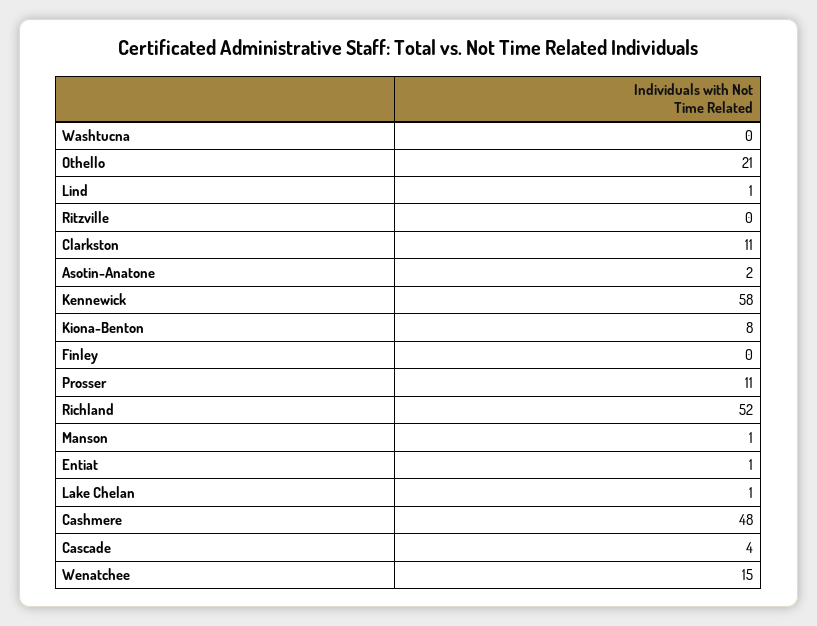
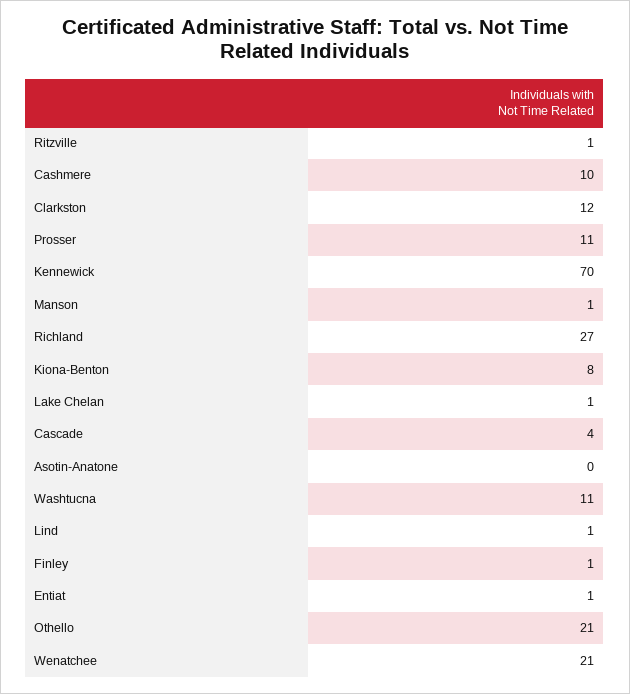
Washtucna: 0 -> 11
Ritzville: 0 -> 1
Clarkston: 11 -> 12
Asotin-Anatone: 2 -> 0
Kennewick: 58 -> 70
Finley: 0 -> 1
Richland: 52 -> 27
Cashmere: 48 -> 10
Wenatchee: 15 -> 21

